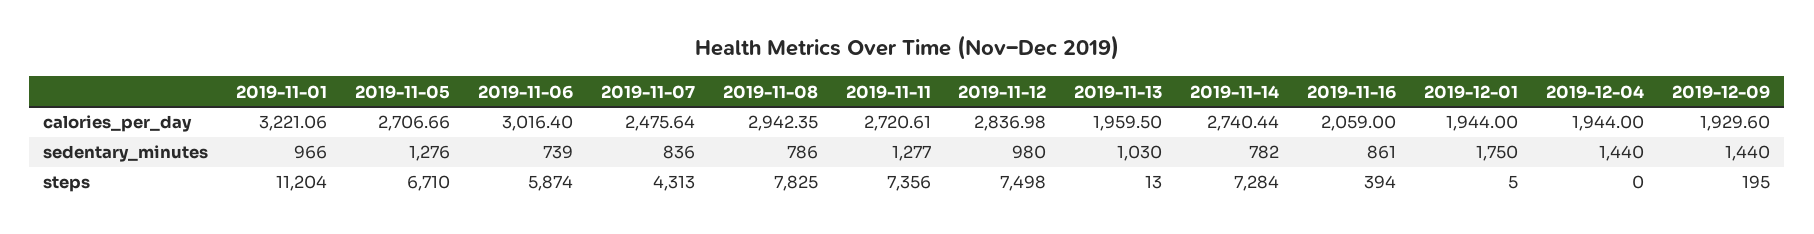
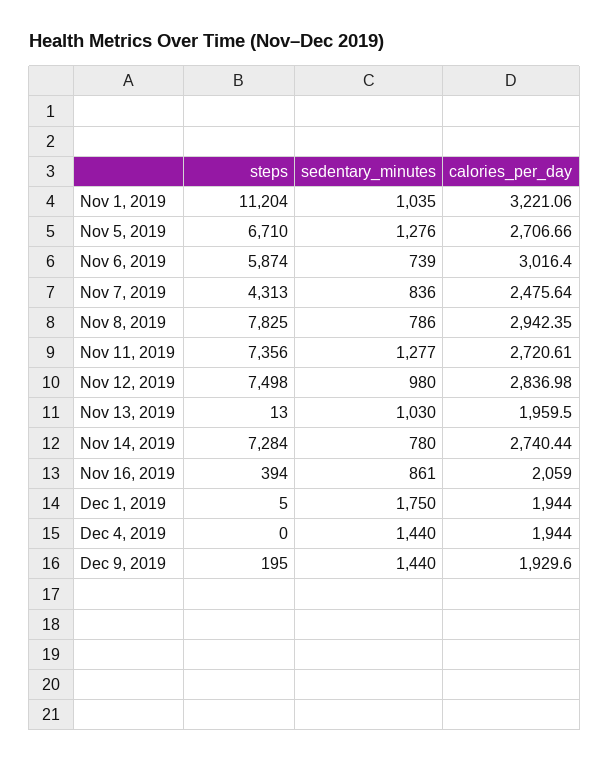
2019-11-01, sedentary_minutes: 966 -> 1035
2019-11-14, sedentary_minutes: 782 -> 780

